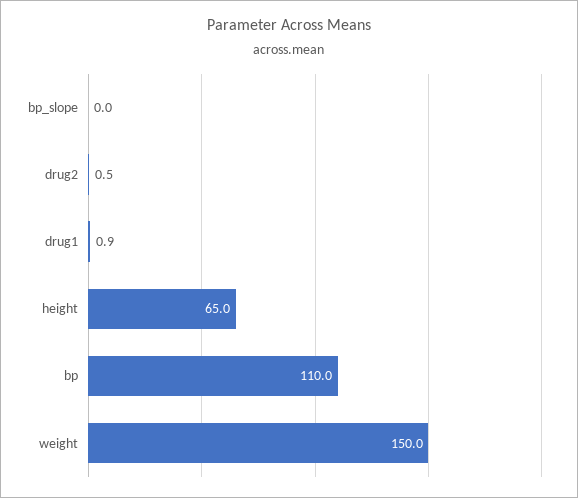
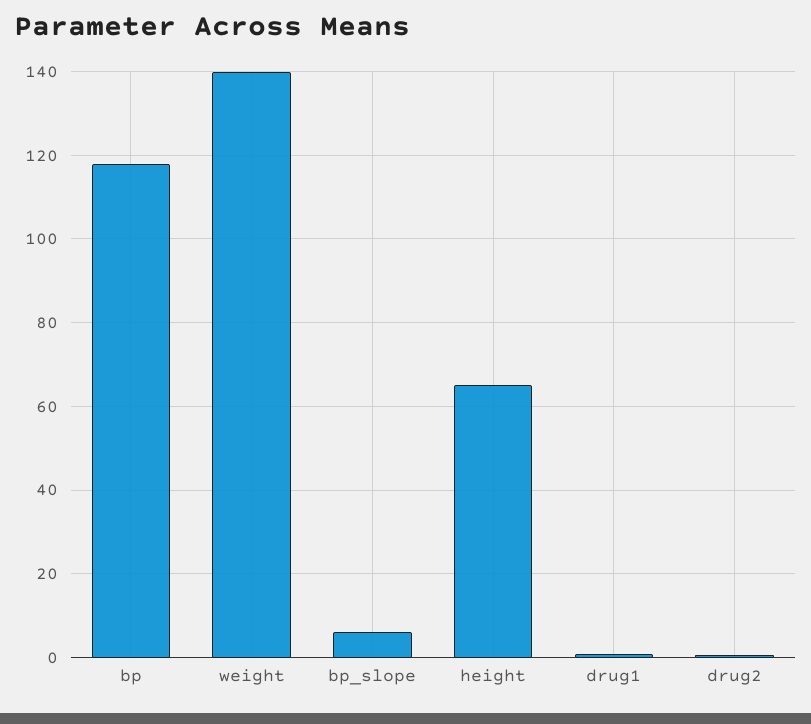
bp_slope: 0 -> 6
bp: 110 -> 118
weight: 150 -> 140

